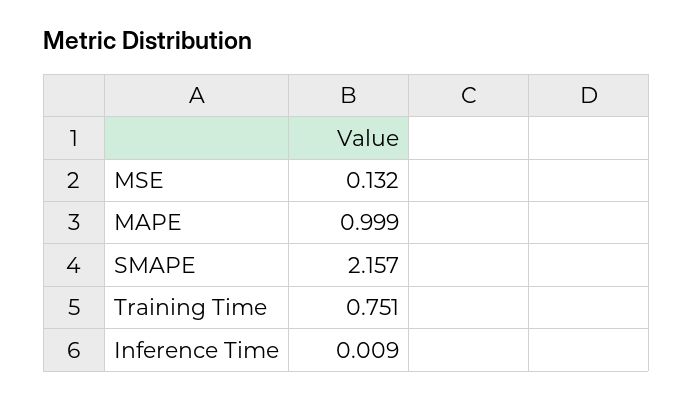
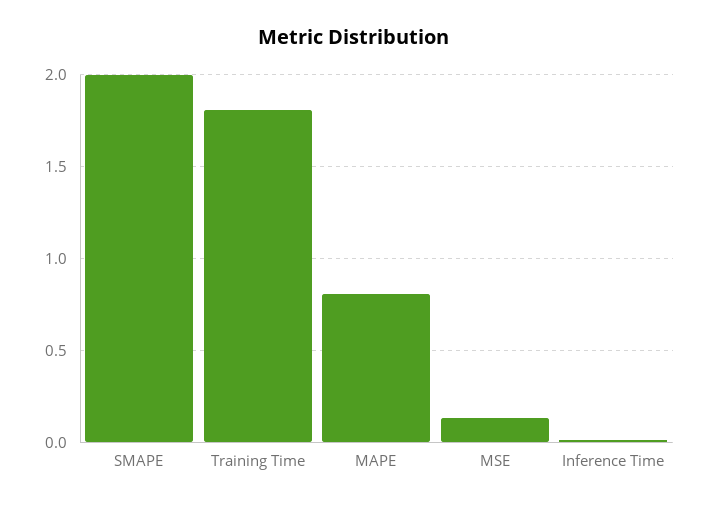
MAPE: 0.999 -> 0.8
SMAPE: 2.157 -> 2
Training Time: 0.751 -> 1.8

